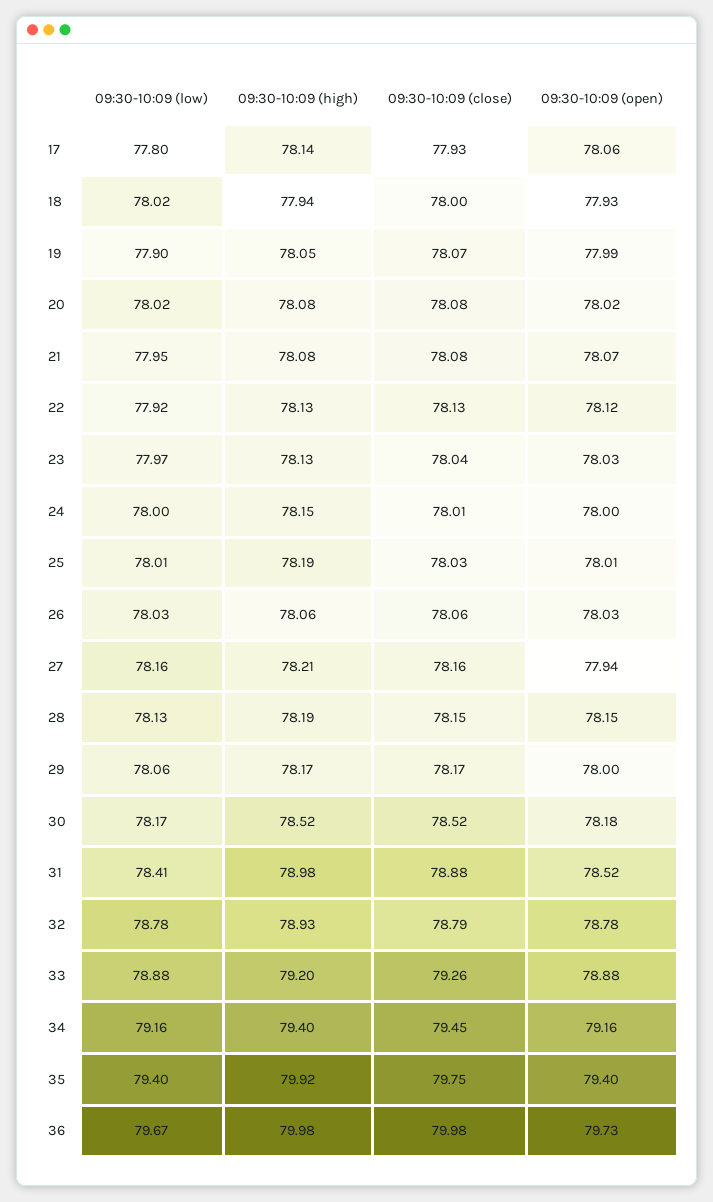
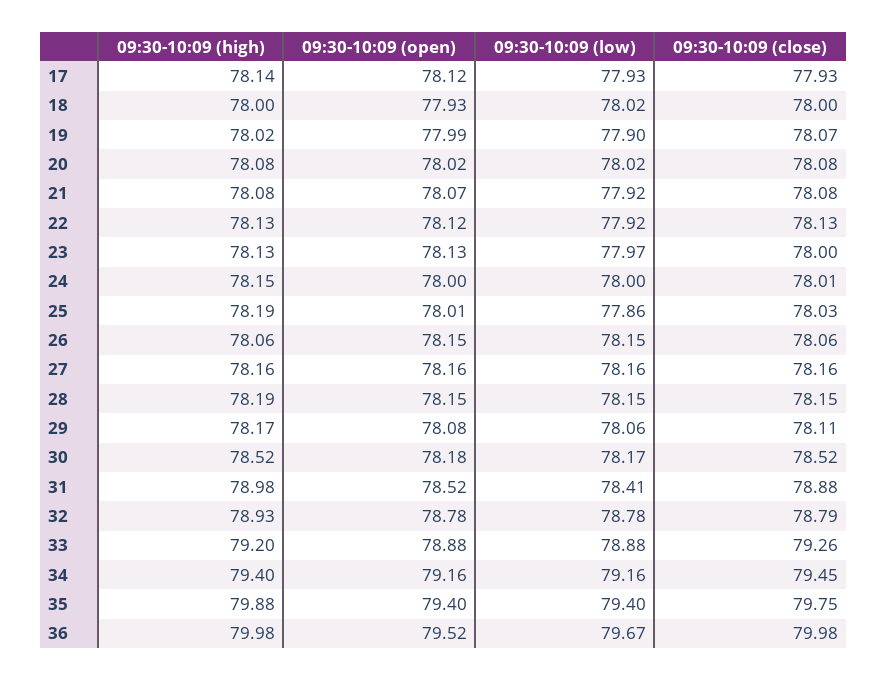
09:30-10:09 (low), 17: 77.8 -> 77.93
09:30-10:09 (open), 17: 78.06 -> 78.12
09:30-10:09 (high), 18: 77.94 -> 78
09:30-10:09 (high), 19: 78.05 -> 78.02
09:30-10:09 (low), 21: 77.95 -> 77.92
09:30-10:09 (close), 23: 78.04 -> 78
09:30-10:09 (open), 23: 78.03 -> 78.13
09:30-10:09 (low), 25: 78.01 -> 77.86
09:30-10:09 (low), 26: 78.03 -> 78.15
09:30-10:09 (open), 26: 78.03 -> 78.15
09:30-10:09 (high), 27: 78.21 -> 78.16
09:30-10:09 (open), 27: 77.94 -> 78.16
09:30-10:09 (low), 28: 78.13 -> 78.15
09:30-10:09 (close), 29: 78.17 -> 78.11
09:30-10:09 (open), 29: 78 -> 78.08
09:30-10:09 (high), 35: 79.92 -> 79.88
09:30-10:09 (open), 36: 79.73 -> 79.52

